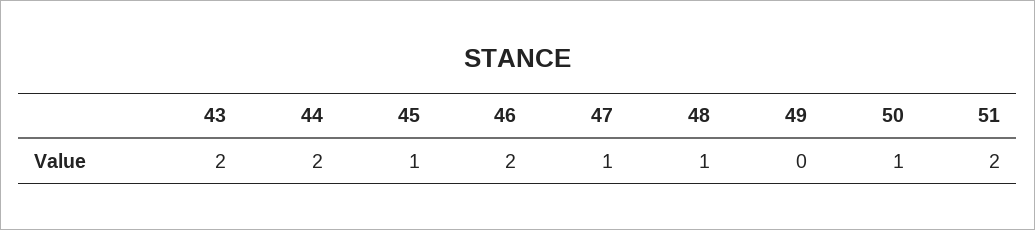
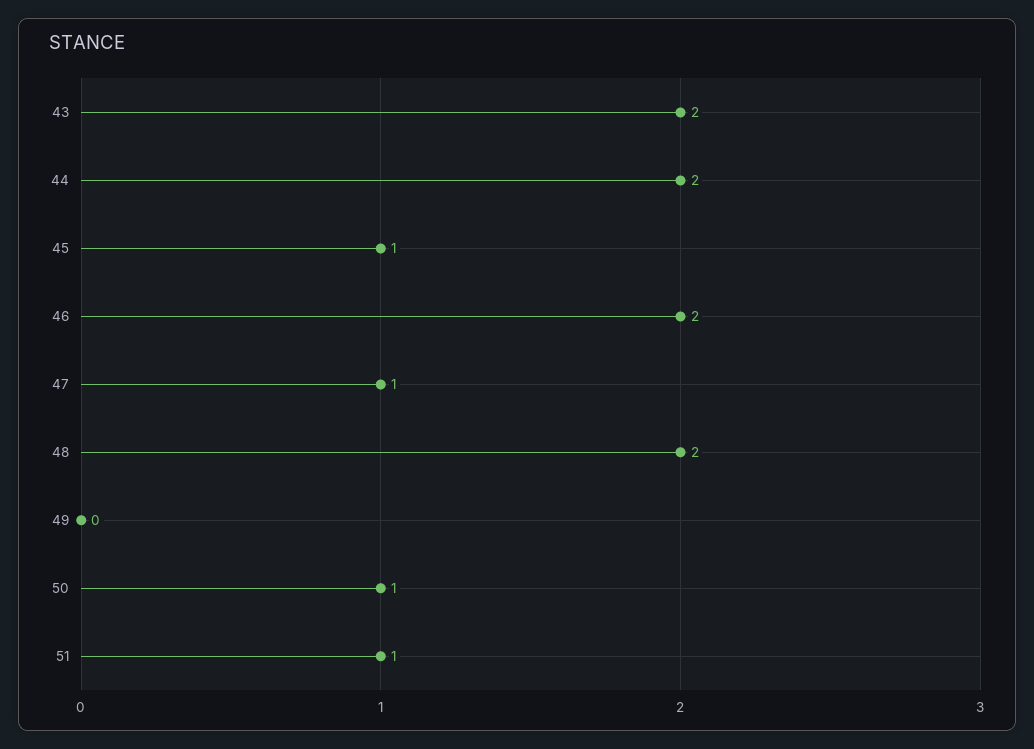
48: 1 -> 2
51: 2 -> 1

